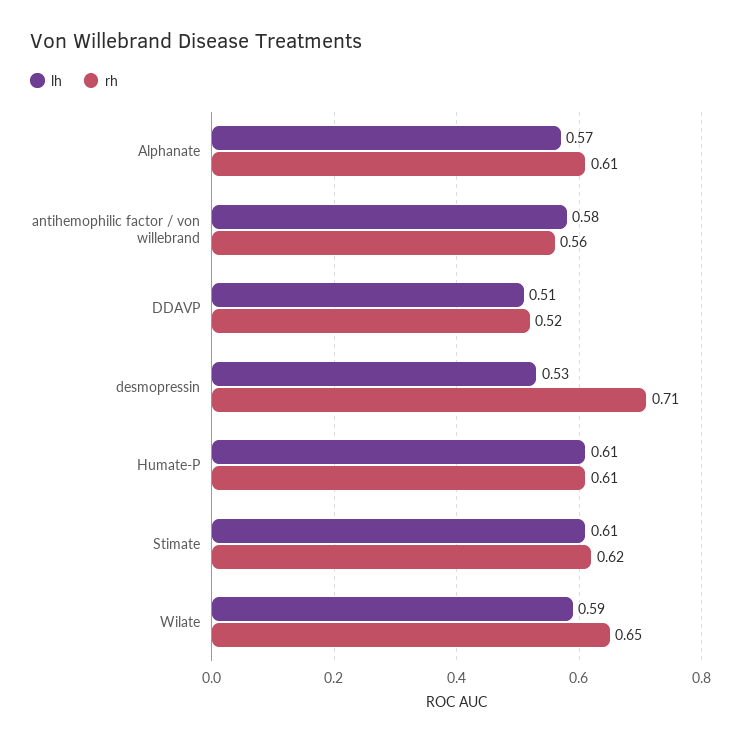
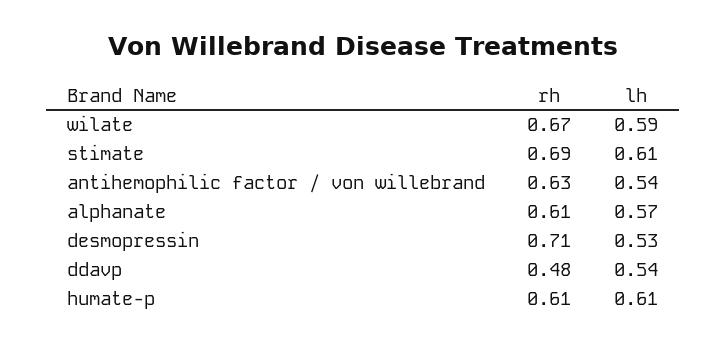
lh, antihemophilic factor / von willebrand: 0.58 -> 0.54
rh, antihemophilic factor / von willebrand: 0.56 -> 0.63
lh, DDAVP: 0.51 -> 0.54
rh, DDAVP: 0.52 -> 0.48
rh, Stimate: 0.62 -> 0.69
rh, Wilate: 0.65 -> 0.67

